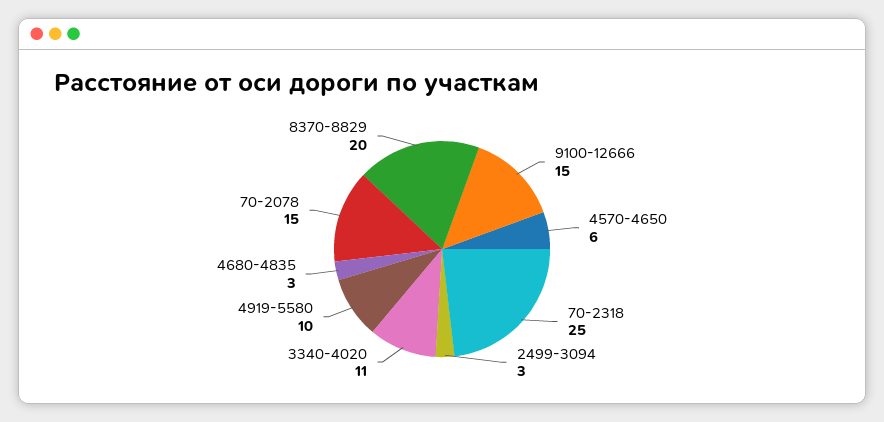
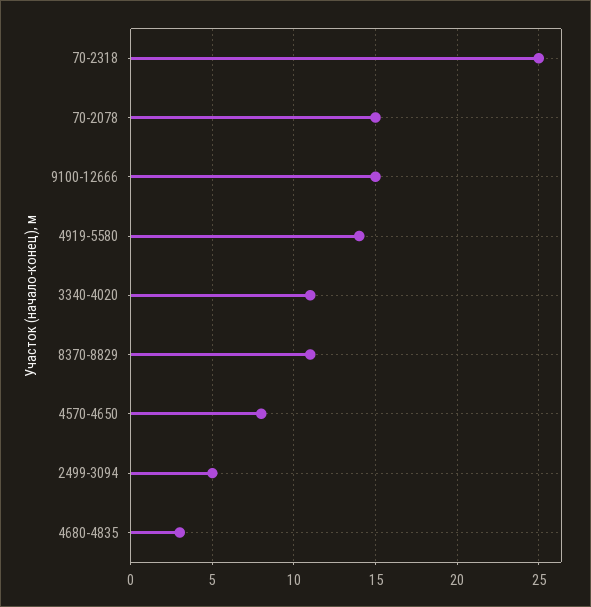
4570-4650: 6 -> 8
2499-3094: 3 -> 5
4919-5580: 10 -> 14
8370-8829: 20 -> 11

